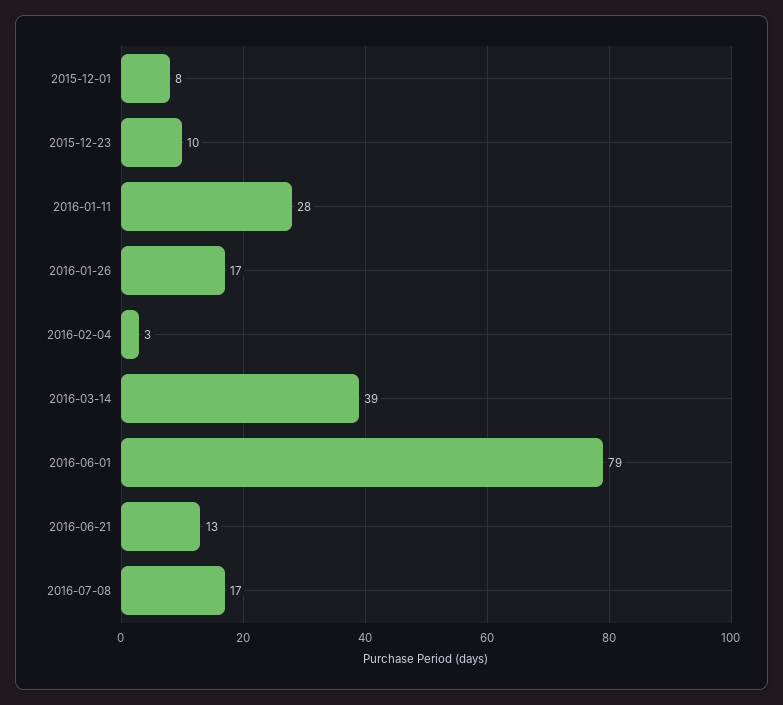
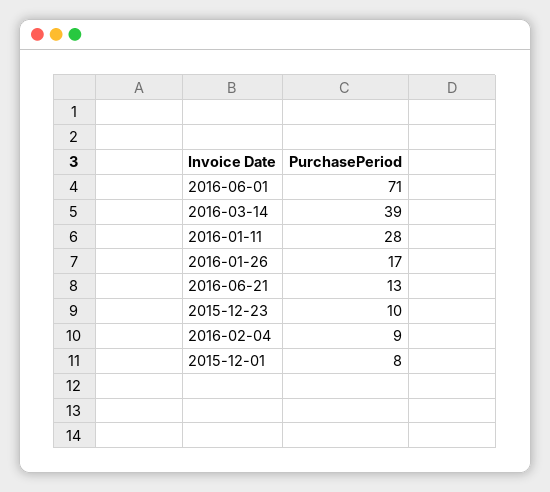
2016-02-04: 3 -> 9
2016-06-01: 79 -> 71
2016-07-08: 17 -> none

